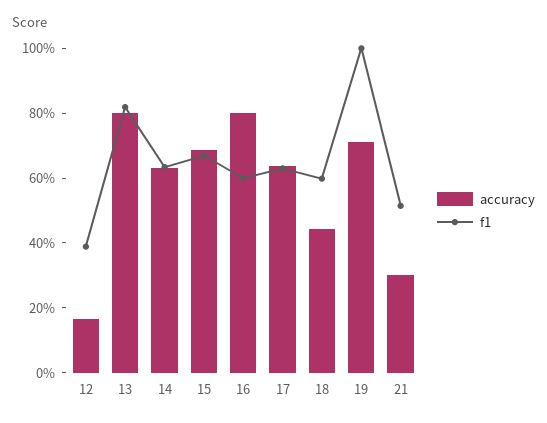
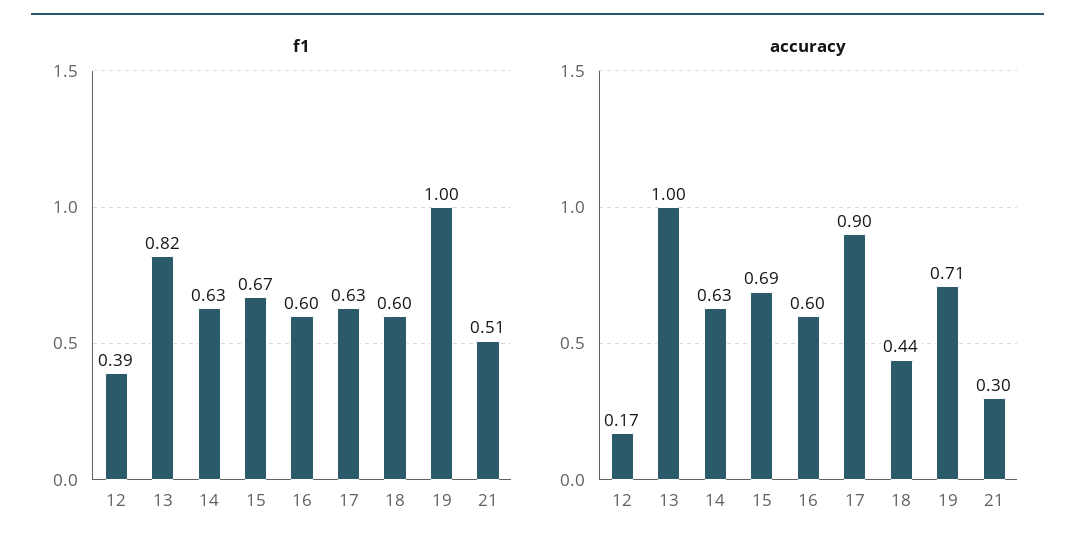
accuracy, 13: 0.8 -> 1
accuracy, 16: 0.8 -> 0.6
accuracy, 17: 0.65 -> 0.9

